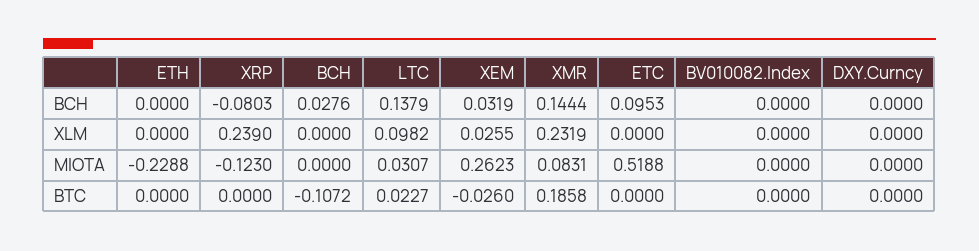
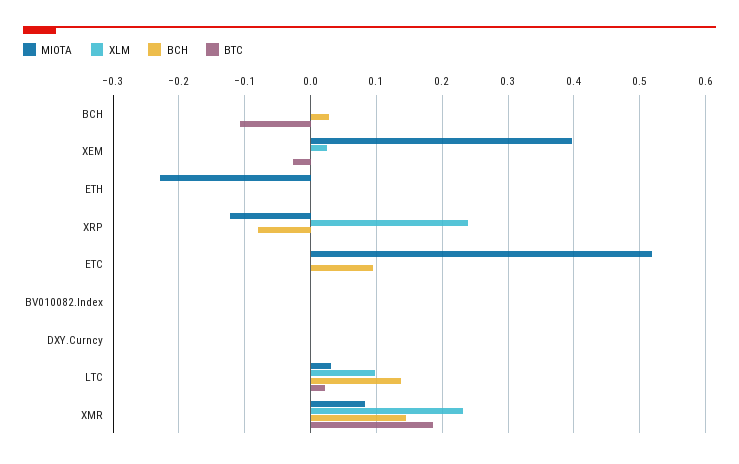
BCH, XEM: 0.0319 -> 0
MIOTA, XEM: 0.2623 -> 0.4

